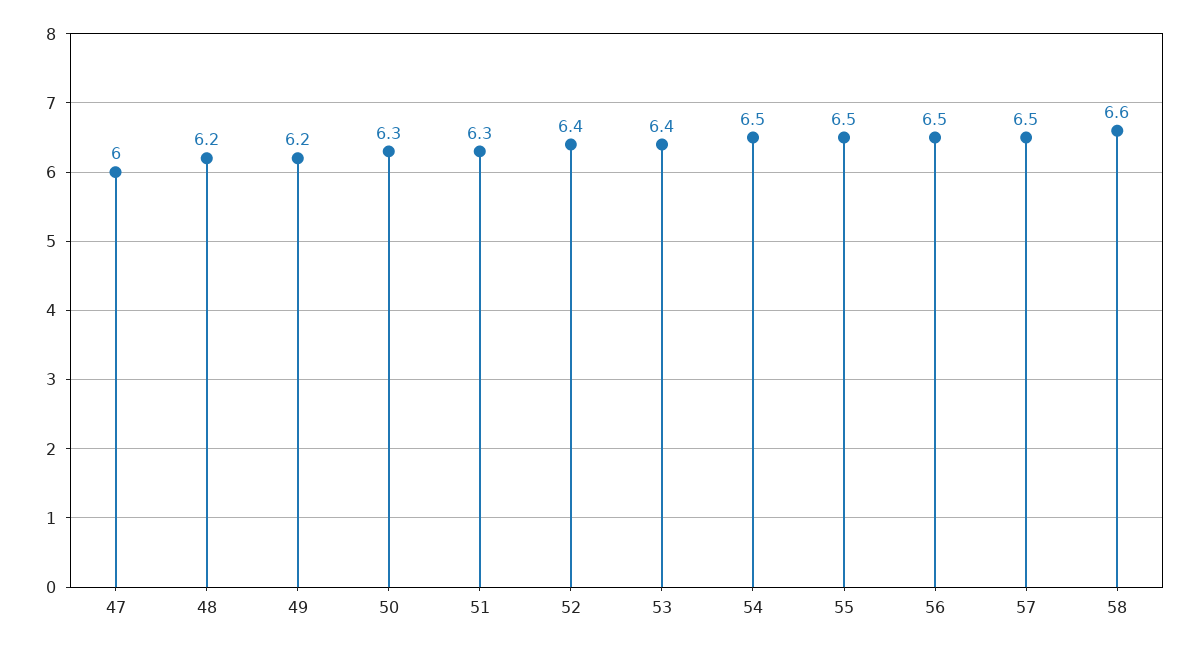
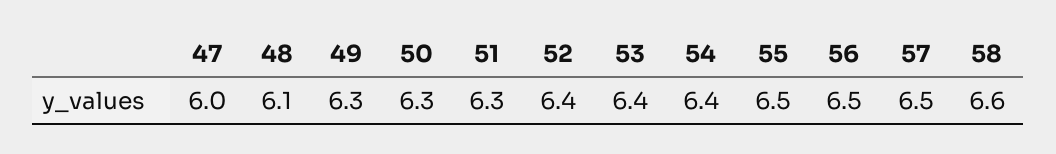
48: 6.2 -> 6.1
49: 6.2 -> 6.3
54: 6.5 -> 6.4

